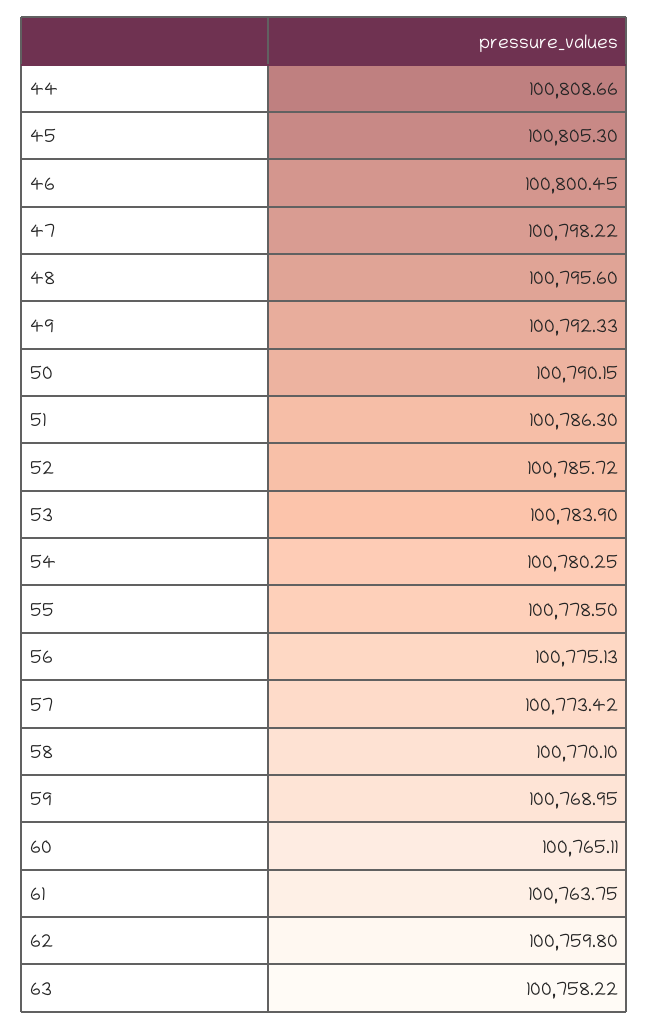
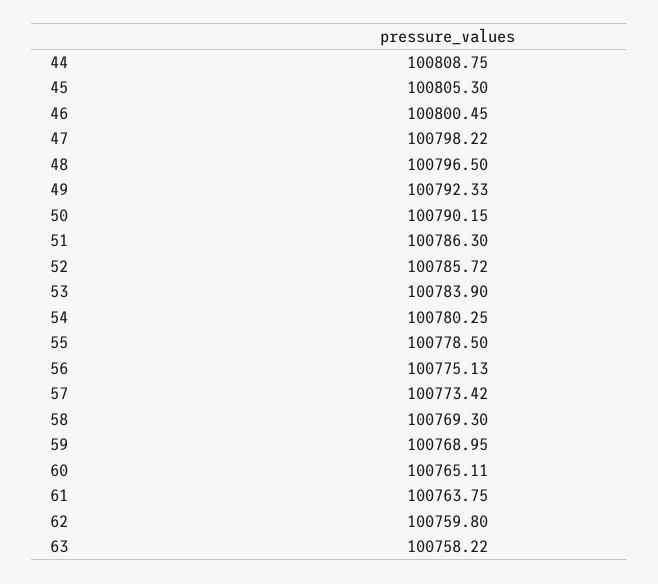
44: 100808.66 -> 100808.75
48: 100795.6 -> 100796.5
58: 100770.1 -> 100769.3

